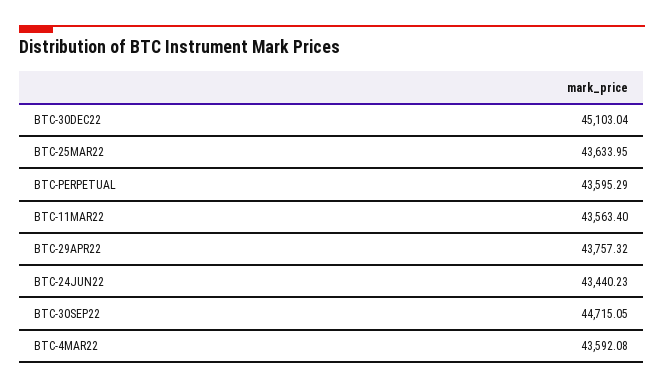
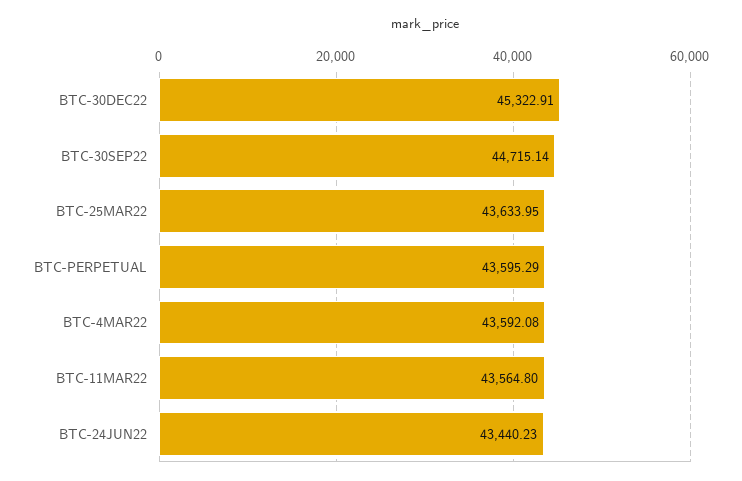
BTC-30DEC22: 45103.04 -> 45322.91
BTC-11MAR22: 43563.4 -> 43564.8
BTC-29APR22: 43757.32 -> none
BTC-30SEP22: 44715.05 -> 44715.14

